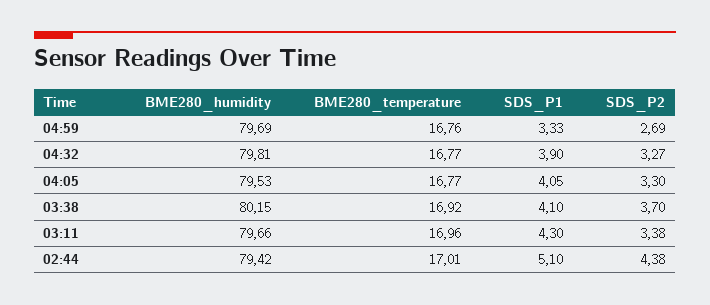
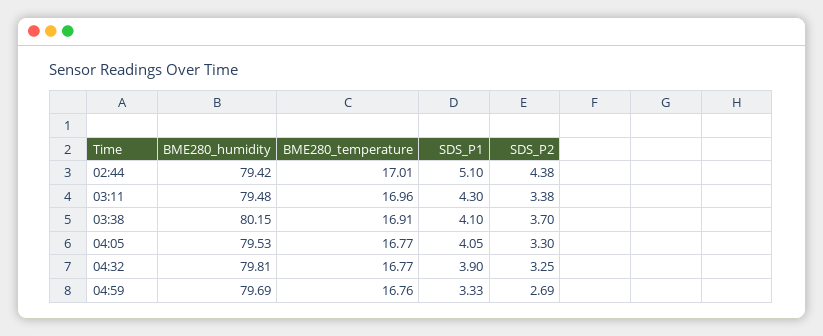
SDS_P2, 04:32: 3.27 -> 3.25
BME280_temperature, 03:38: 16.92 -> 16.91
BME280_humidity, 03:11: 79.66 -> 79.48

